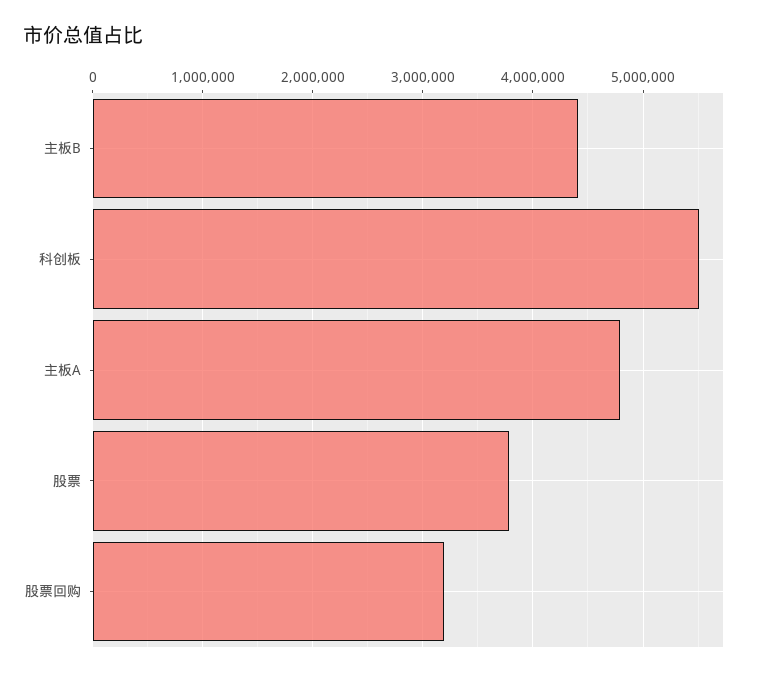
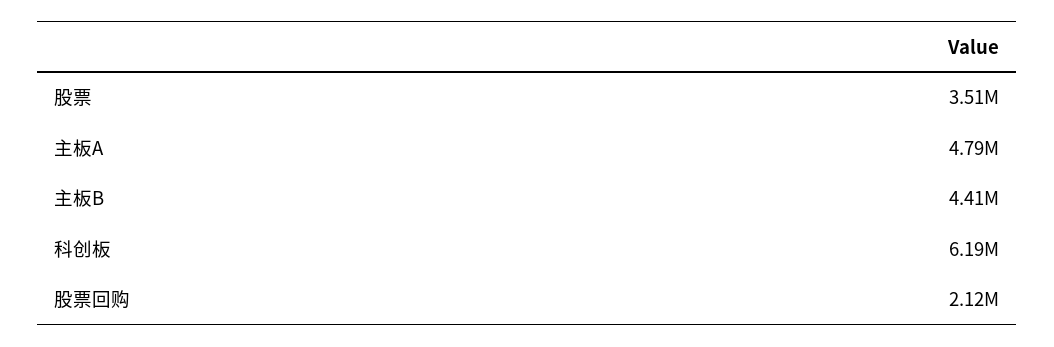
科创板: 5500000 -> 6190000
股票: 3800000 -> 3510000
股票回购: 3200000 -> 2120000

